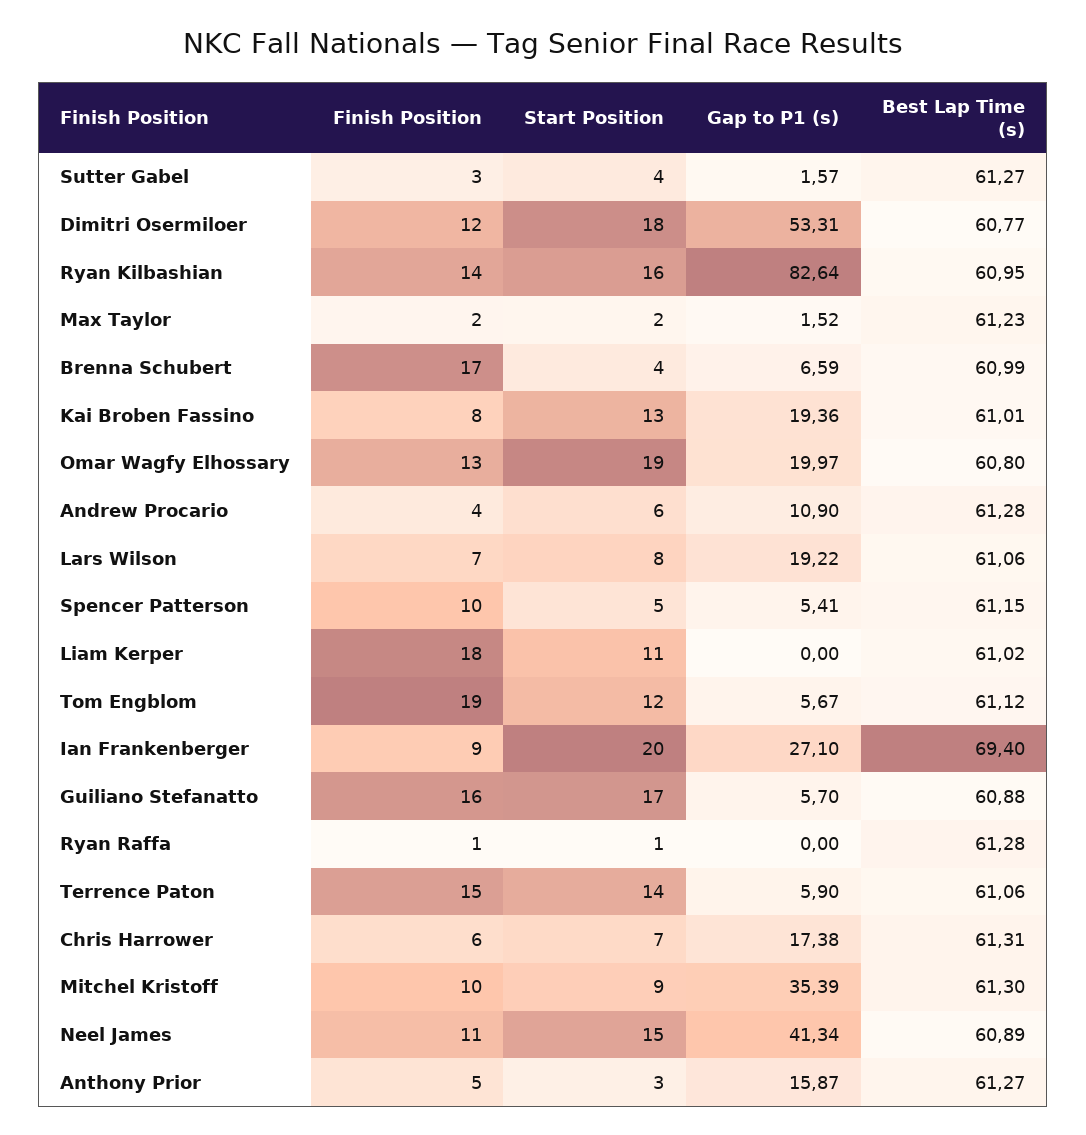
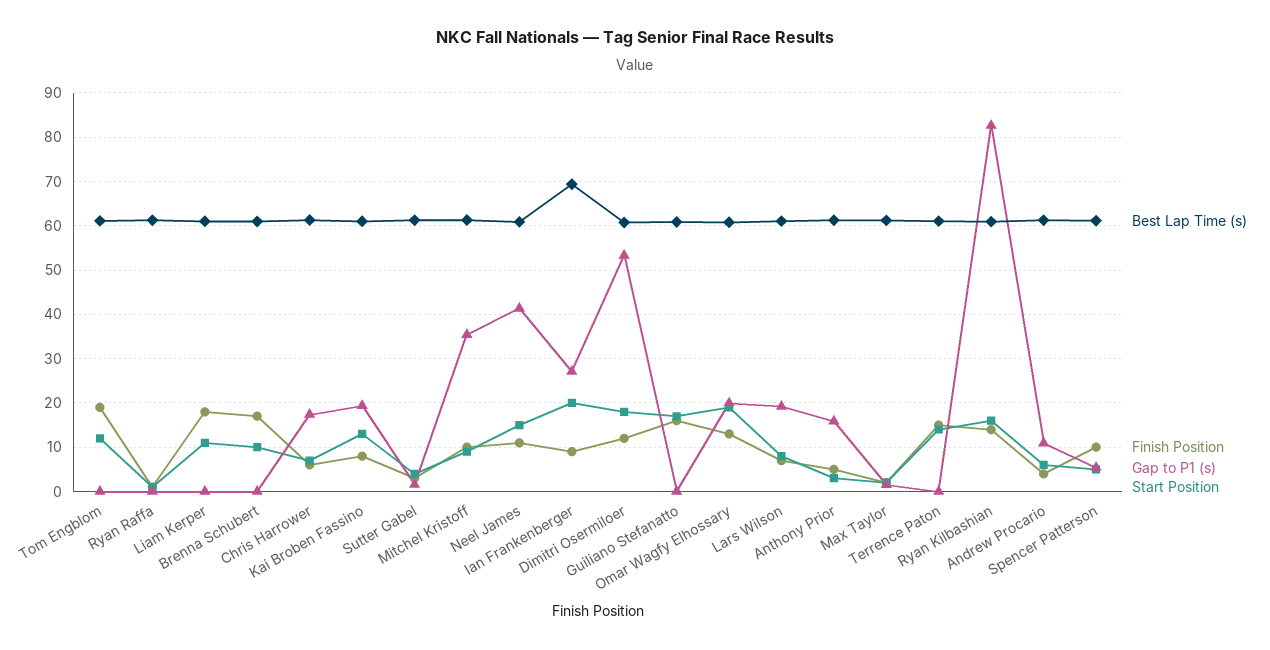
Start Position, Brenna Schubert: 4 -> 10
Gap to P1 (s), Brenna Schubert: 6.59 -> 0
Gap to P1 (s), Tom Engblom: 5.67 -> 0
Gap to P1 (s), Guiliano Stefanatto: 5.7 -> 0
Gap to P1 (s), Terrence Paton: 5.9 -> 0

